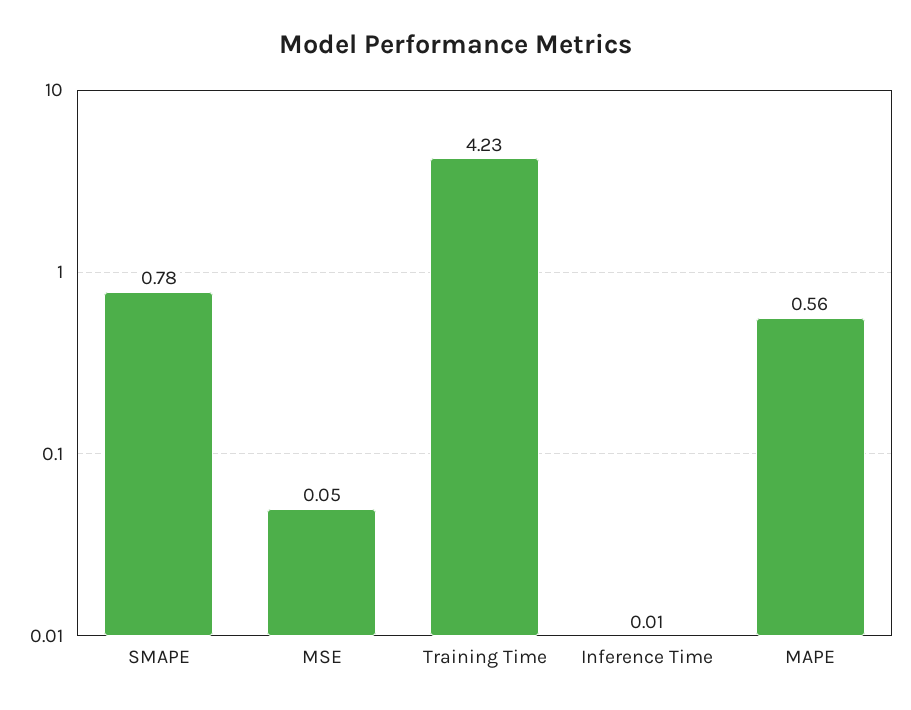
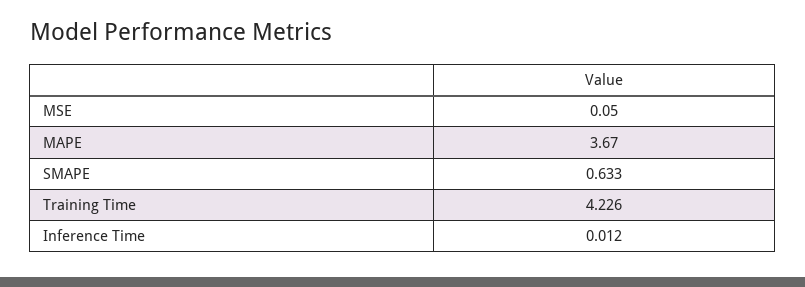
SMAPE: 0.78 -> 0.633
MAPE: 0.56 -> 3.67

